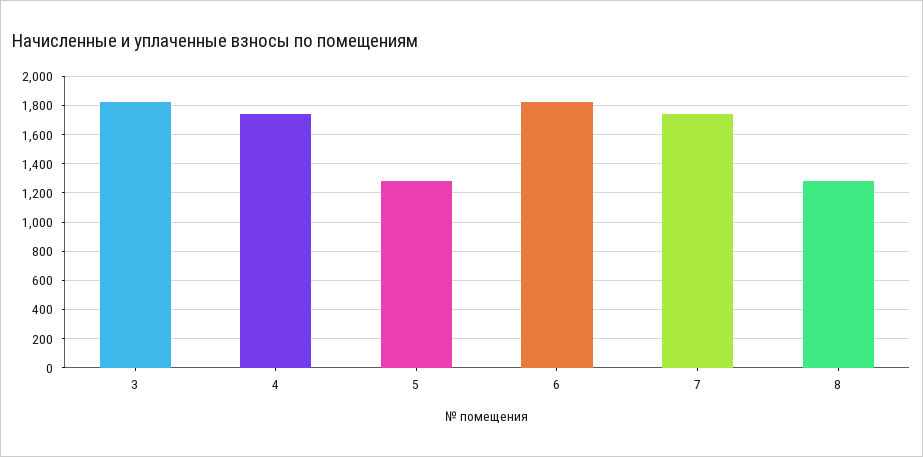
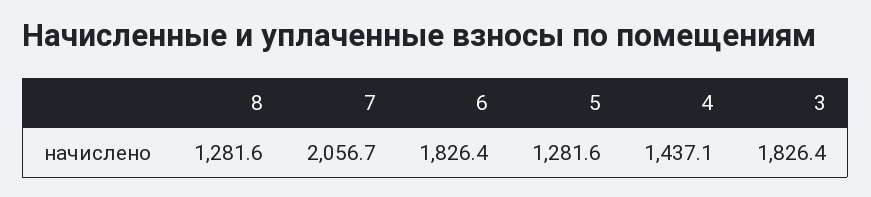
4: 1750 -> 1437.1
7: 1750 -> 2056.7

